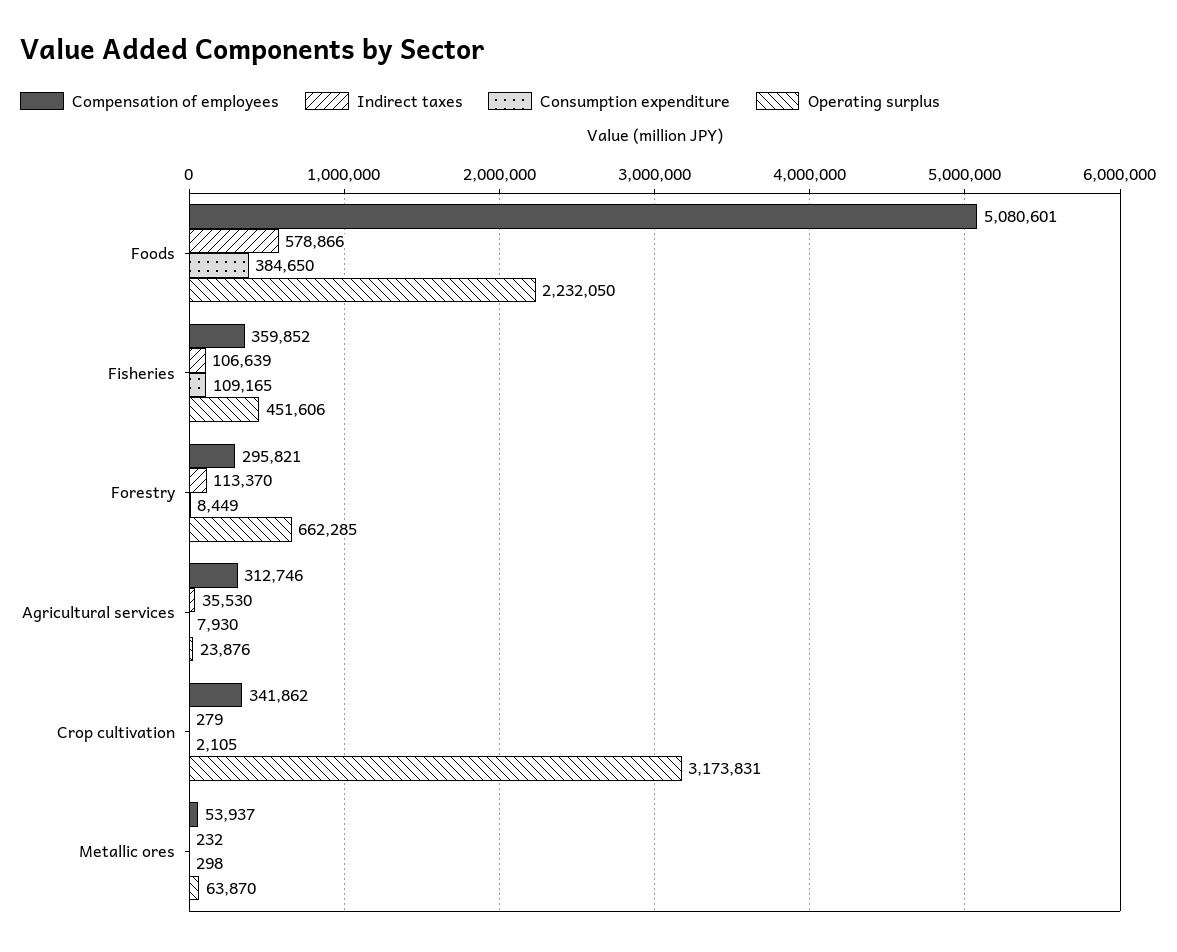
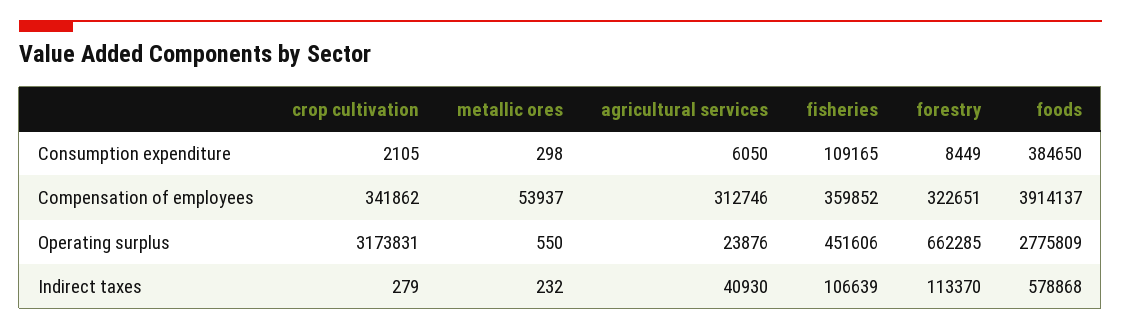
Compensation of employees, Foods: 5080601 -> 3914137
Indirect taxes, Foods: 578866 -> 578868
Operating surplus, Foods: 2232050 -> 2775809
Compensation of employees, Forestry: 295821 -> 322651
Indirect taxes, Agricultural services: 35530 -> 40930
Consumption expenditure, Agricultural services: 7930 -> 6050
Operating surplus, Metallic ores: 63870 -> 550

